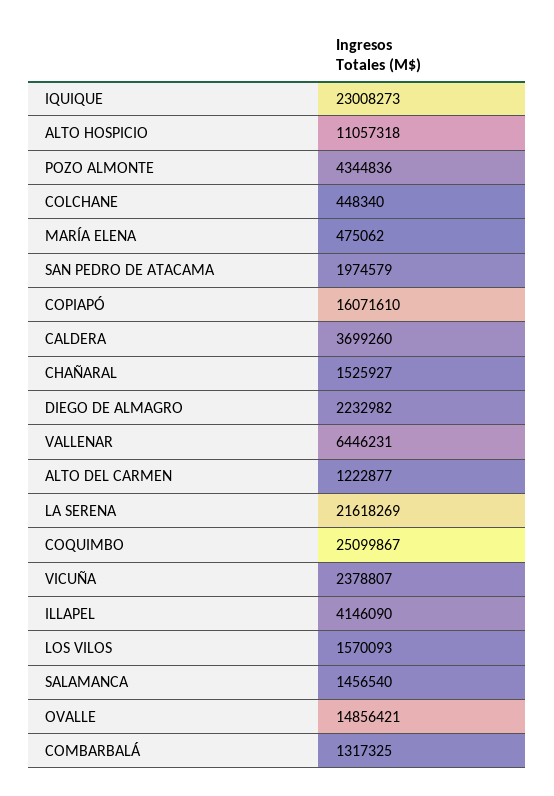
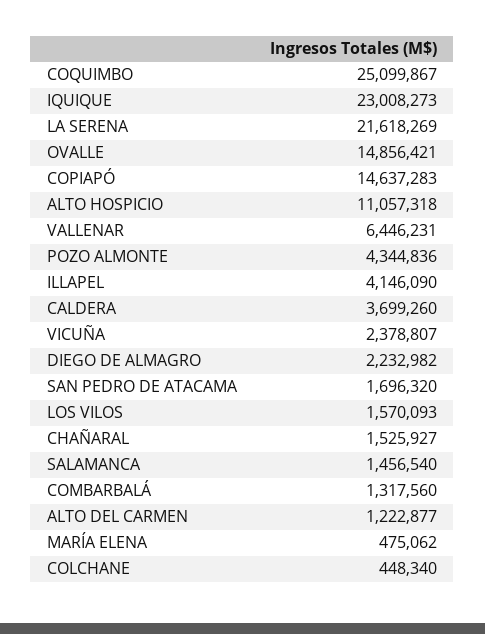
SAN PEDRO DE ATACAMA: 1974579 -> 1696320
COPIAPÓ: 16071610 -> 14637283
COMBARBALÁ: 1317325 -> 1317560

